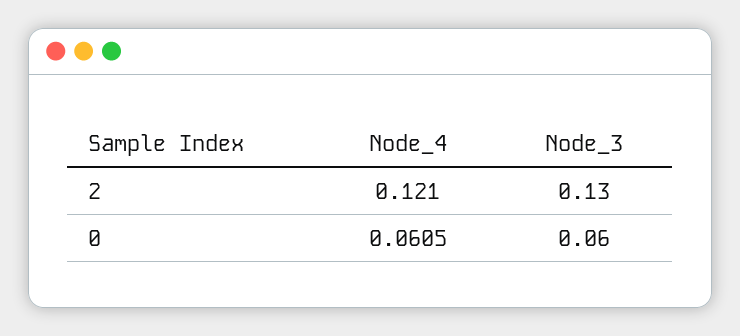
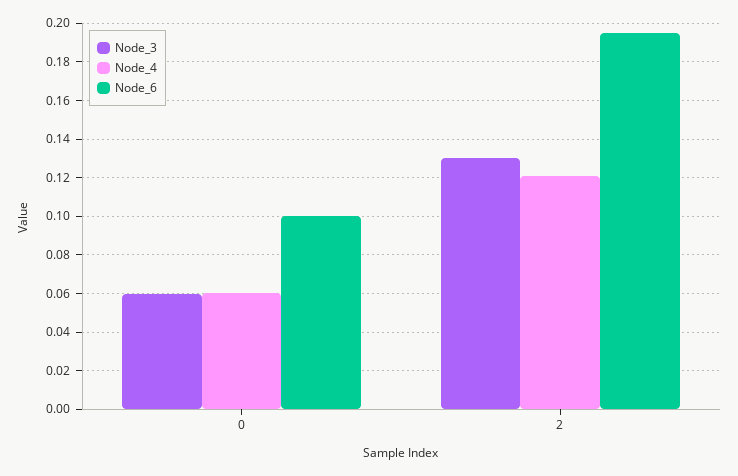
Node_6, 0: none -> 0.1
Node_6, 2: none -> 0.195

